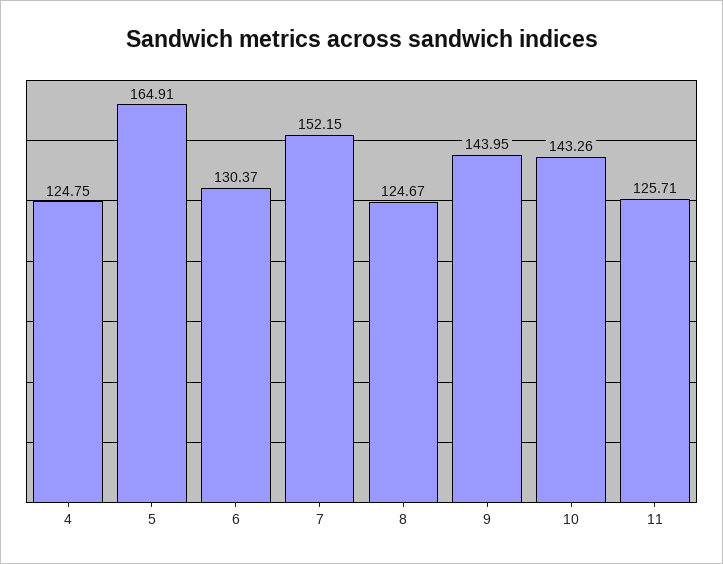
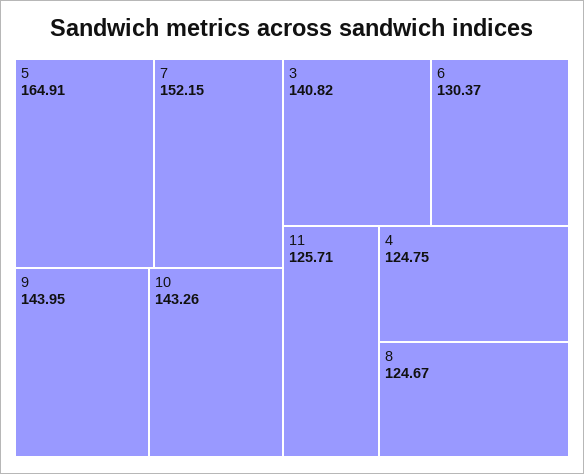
3: none -> 140.82

